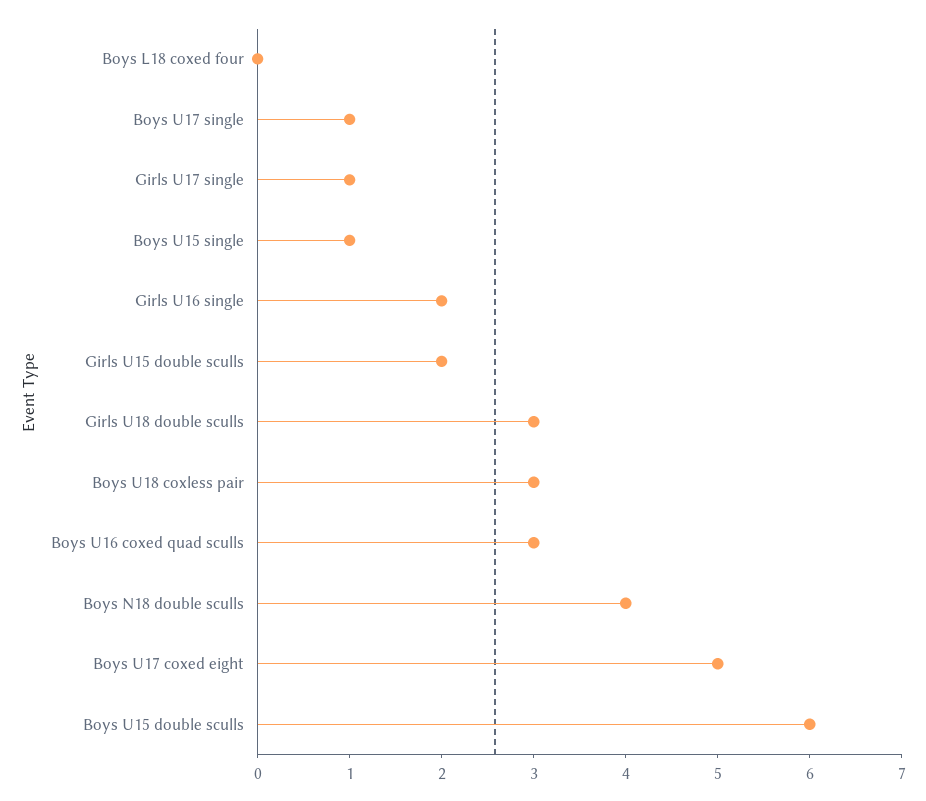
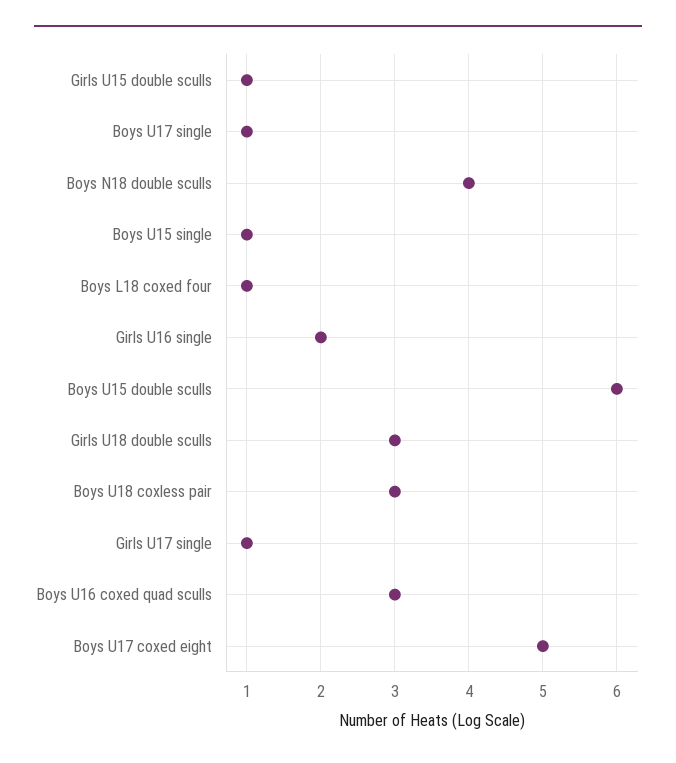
Boys L18 coxed four: 0 -> 1
Girls U15 double sculls: 2 -> 1

